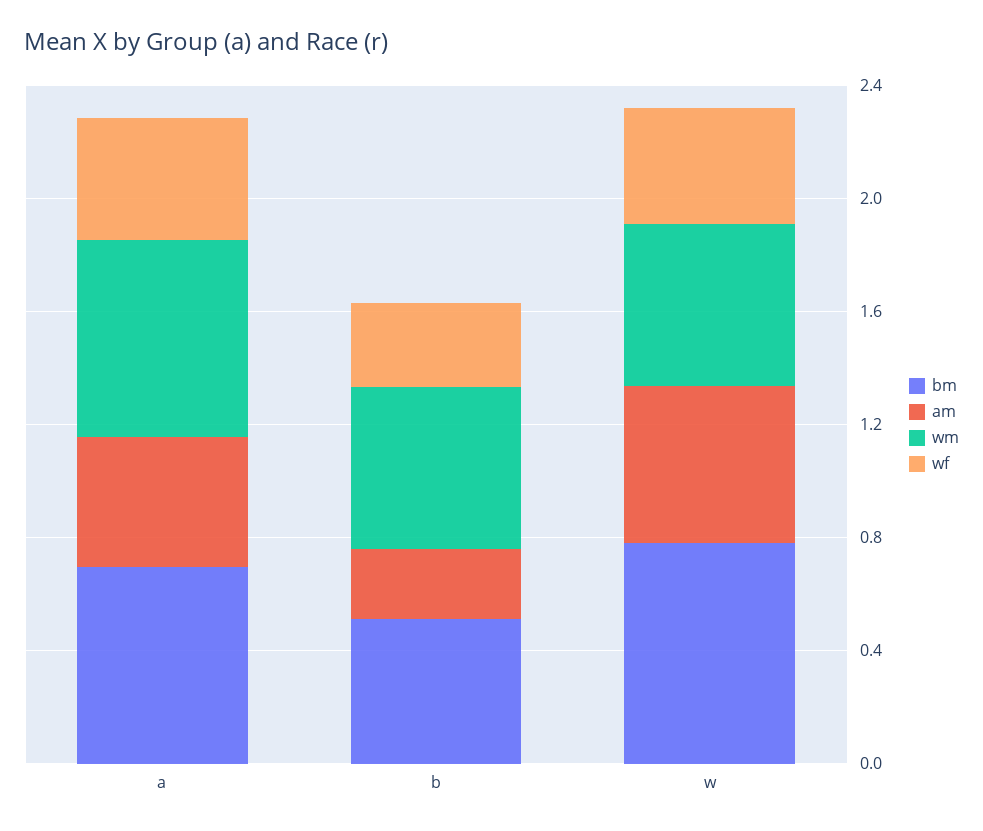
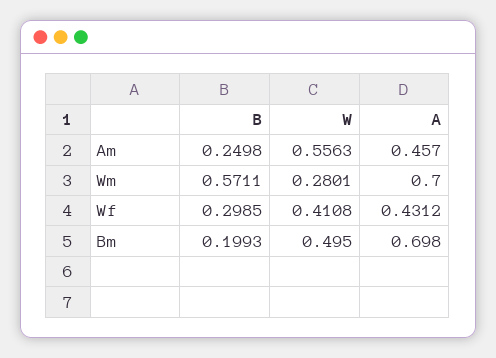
bm, b: 0.5 -> 0.1993
bm, w: 0.8 -> 0.495
wm, w: 0.6 -> 0.2801

